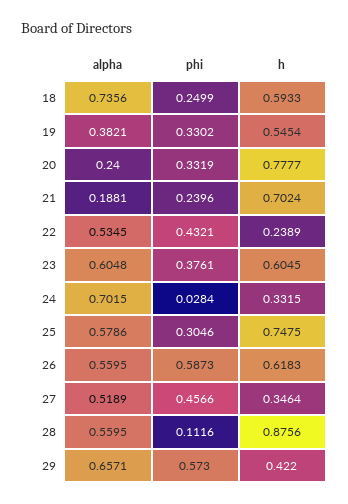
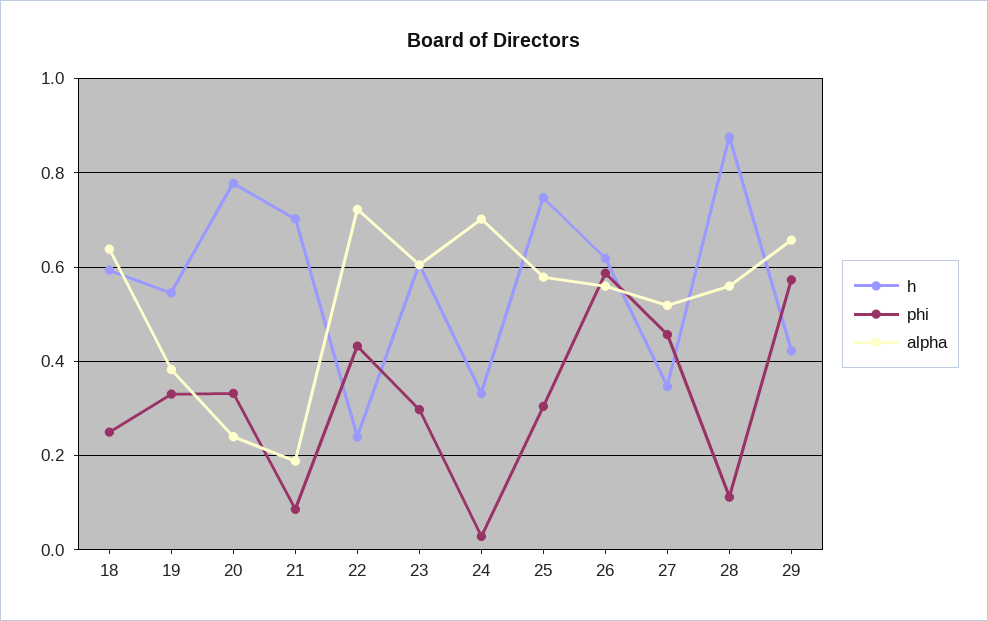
alpha, 18: 0.7356 -> 0.64
phi, 21: 0.2396 -> 0.08
alpha, 22: 0.5345 -> 0.72
phi, 23: 0.3761 -> 0.3

